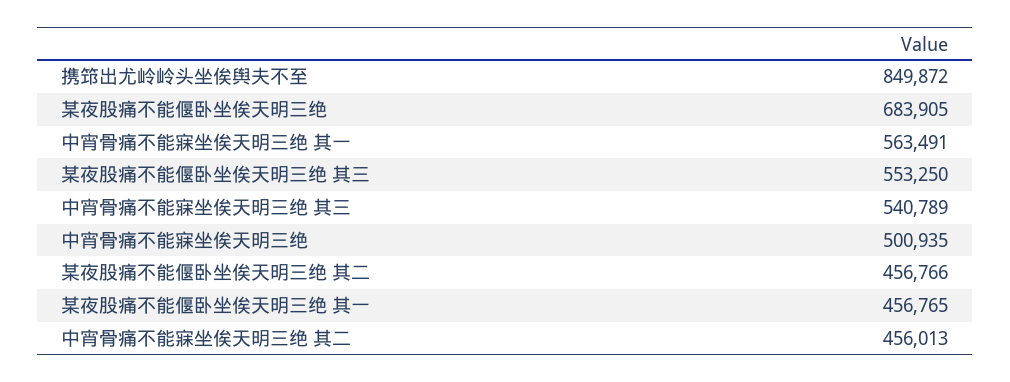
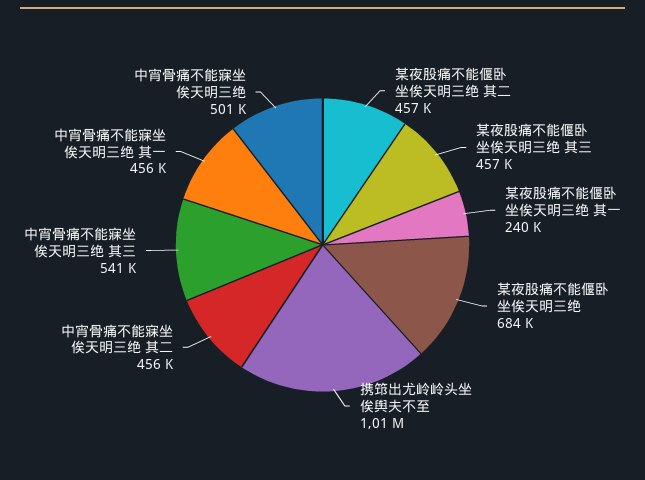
携筇出尤岭岭头坐俟舆夫不至: 849872 -> 1010000
中宵骨痛不能寐坐俟天明三绝 其一: 563491 -> 456000
某夜股痛不能偃卧坐俟天明三绝 其三: 553250 -> 457000
某夜股痛不能偃卧坐俟天明三绝 其一: 456765 -> 240000

